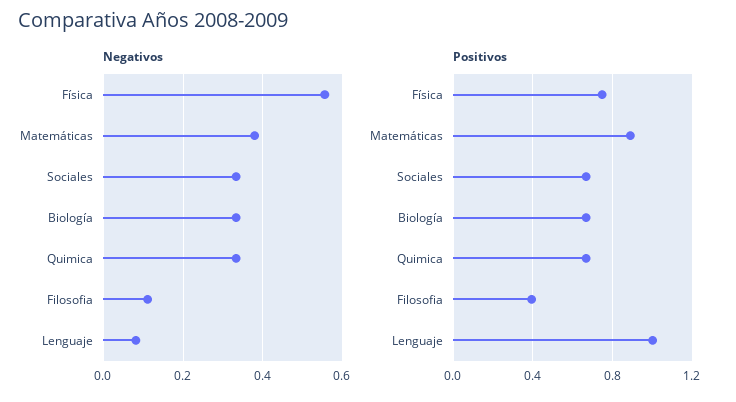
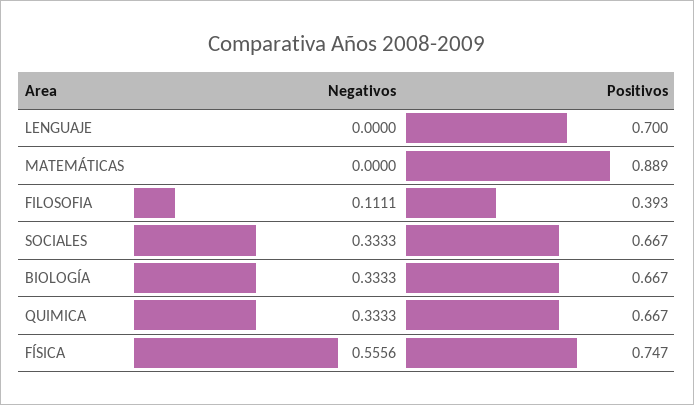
Negativos, Matemáticas: 0.38 -> 0
Negativos, Lenguaje: 0.08 -> 0
Positivos, Lenguaje: 1 -> 0.7

